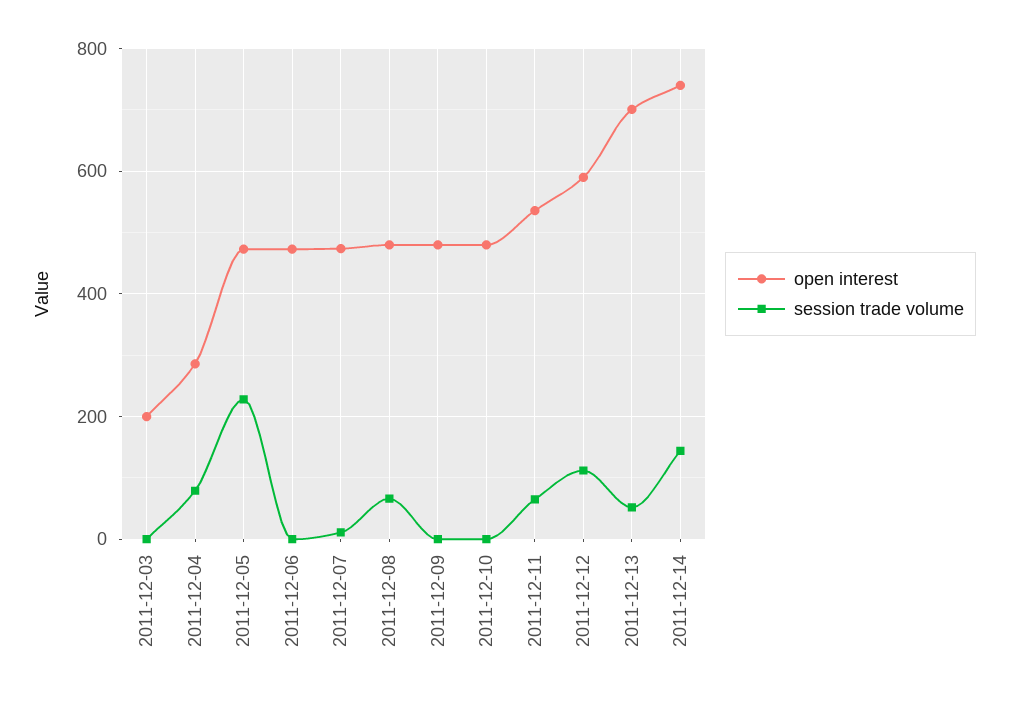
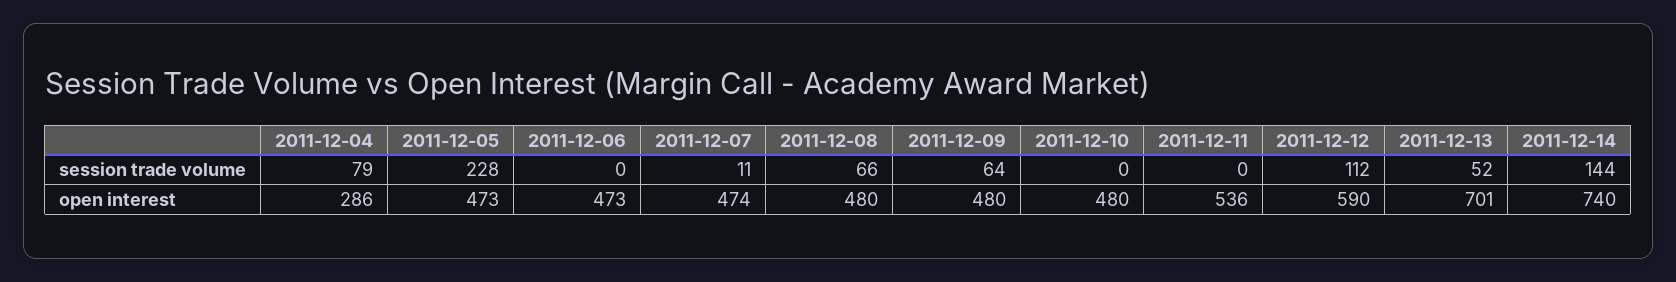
open interest, 2011-12-03: 200 -> none
session trade volume, 2011-12-03: 0 -> none
session trade volume, 2011-12-09: 0 -> 64
session trade volume, 2011-12-11: 60 -> 0

